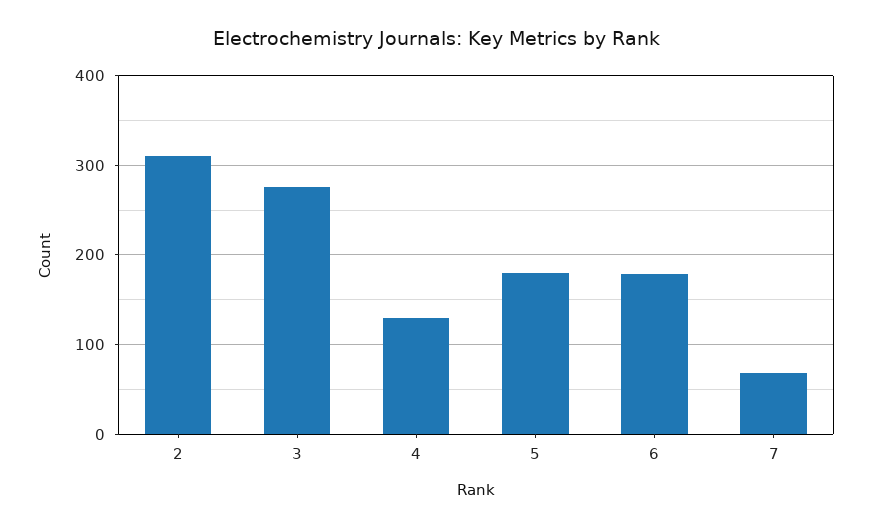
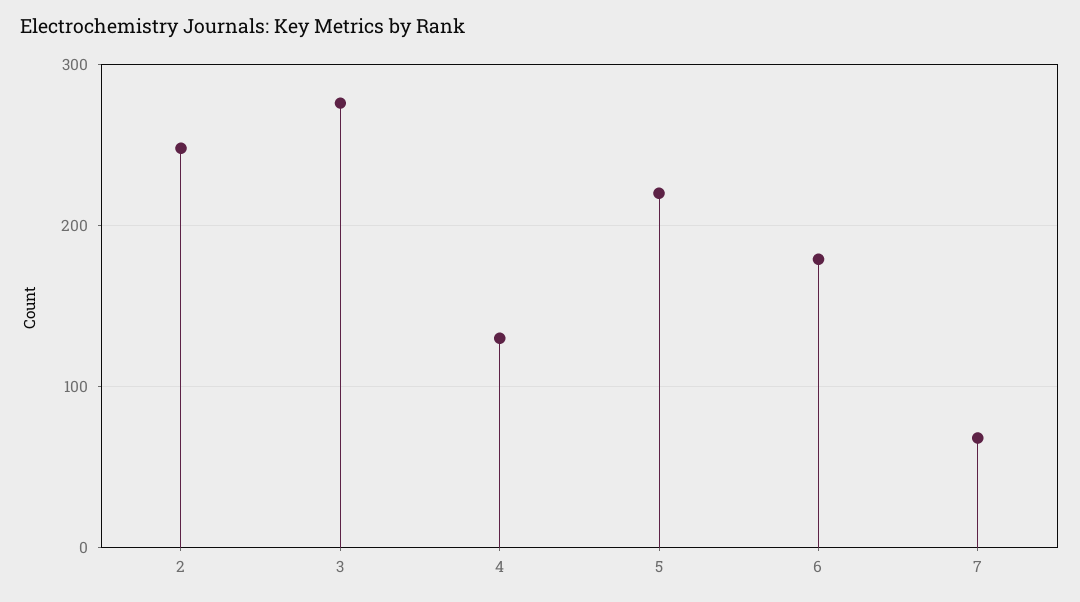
2: 310 -> 250
5: 180 -> 220

